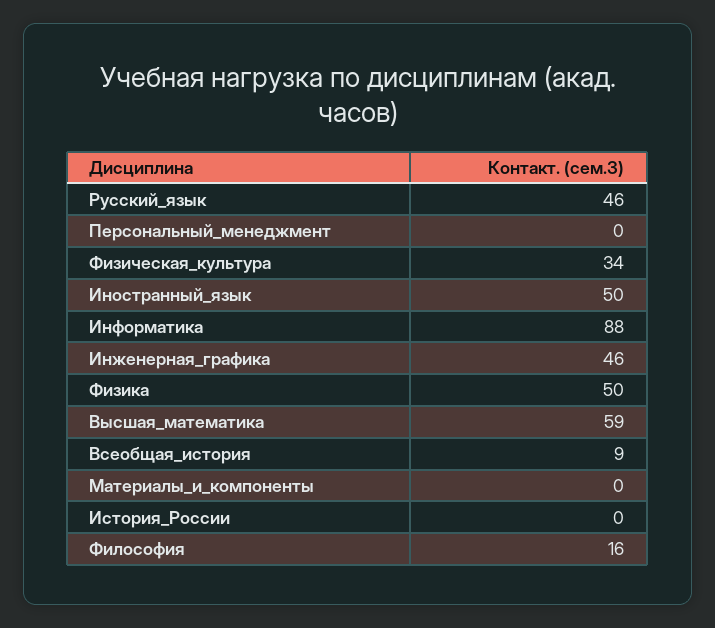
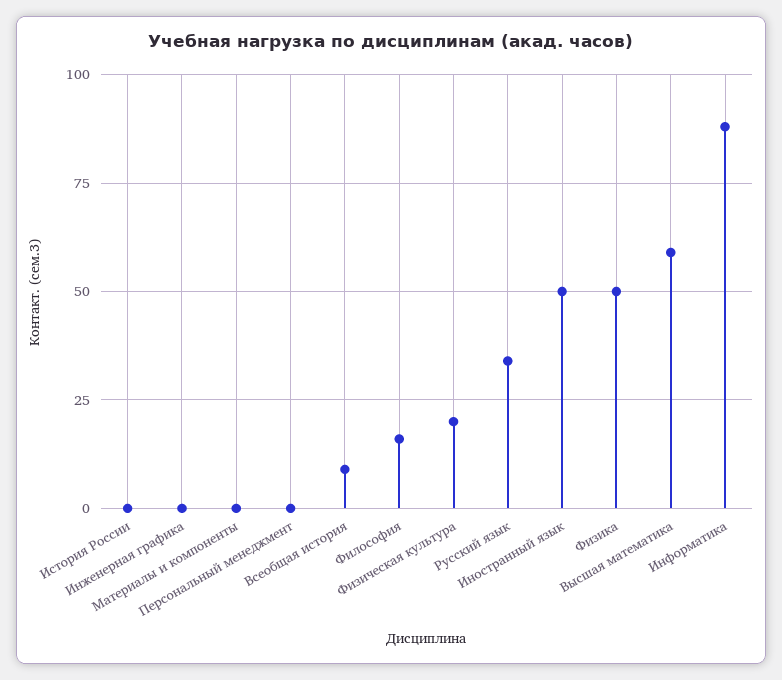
Русский_язык: 46 -> 35
Физическая_культура: 34 -> 20
Инженерная_графика: 46 -> 0

